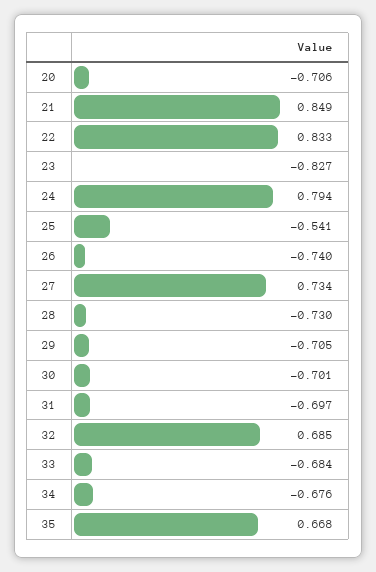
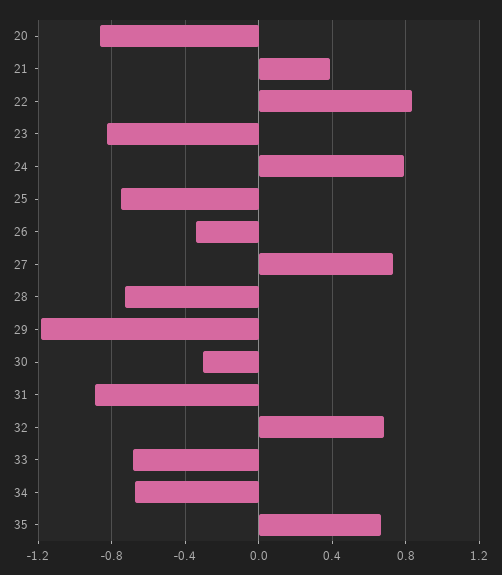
20: -0.706 -> -0.85
21: 0.849 -> 0.4
25: -0.541 -> -0.75
26: -0.74 -> -0.35
29: -0.705 -> -1.2
30: -0.701 -> -0.3
31: -0.697 -> -0.9

